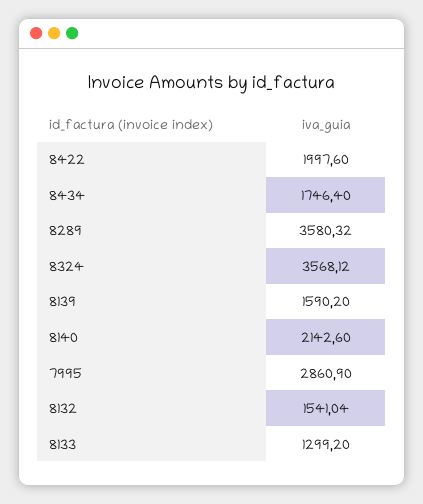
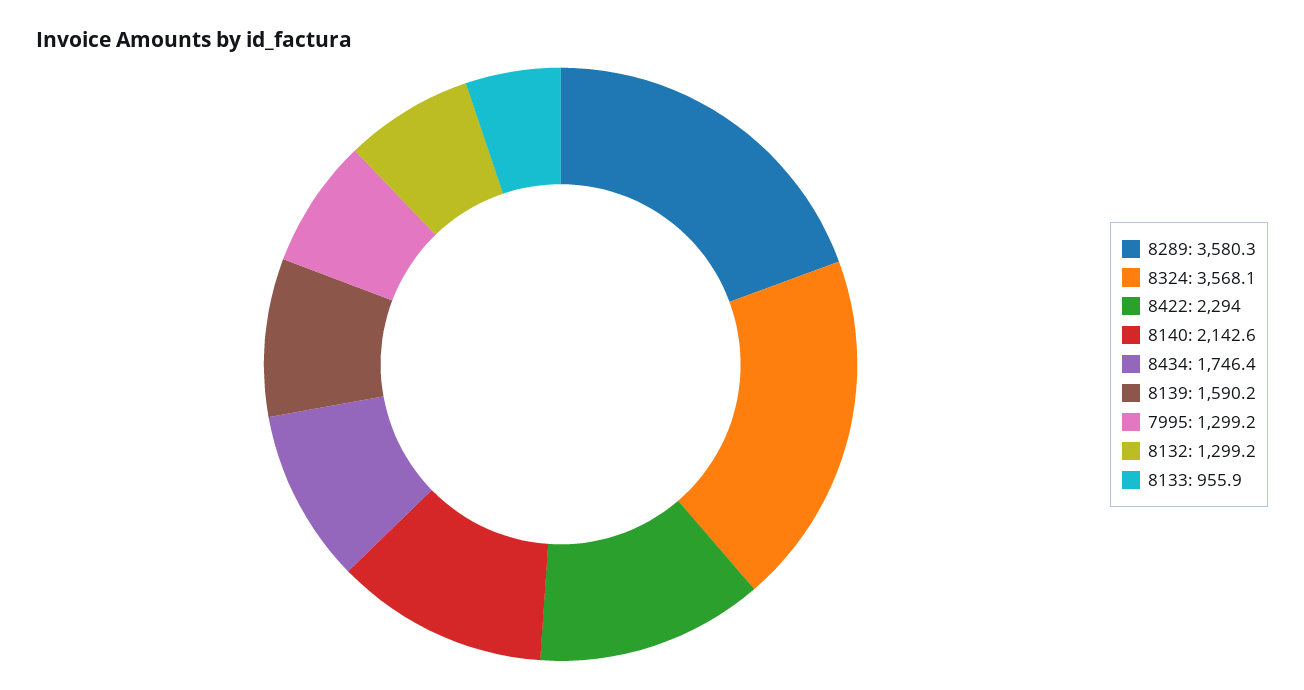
8422: 1997.6 -> 2294
7995: 2860.9 -> 1299.2
8132: 1541.04 -> 1299.2
8133: 1299.2 -> 955.9

